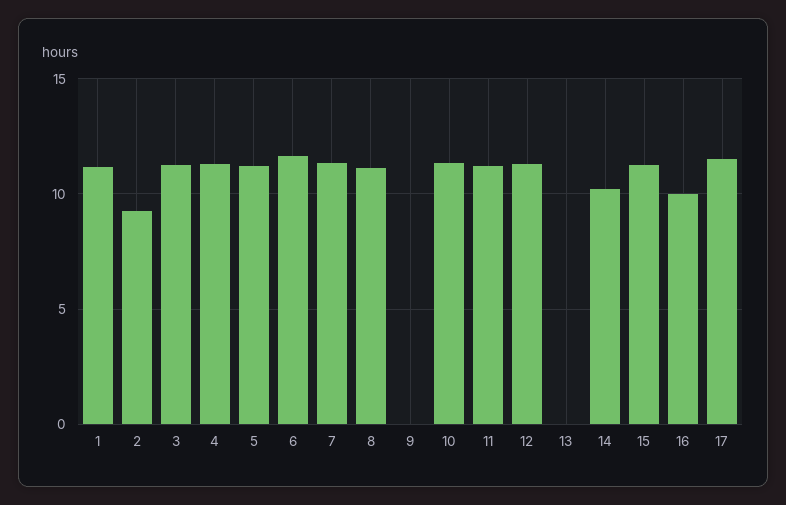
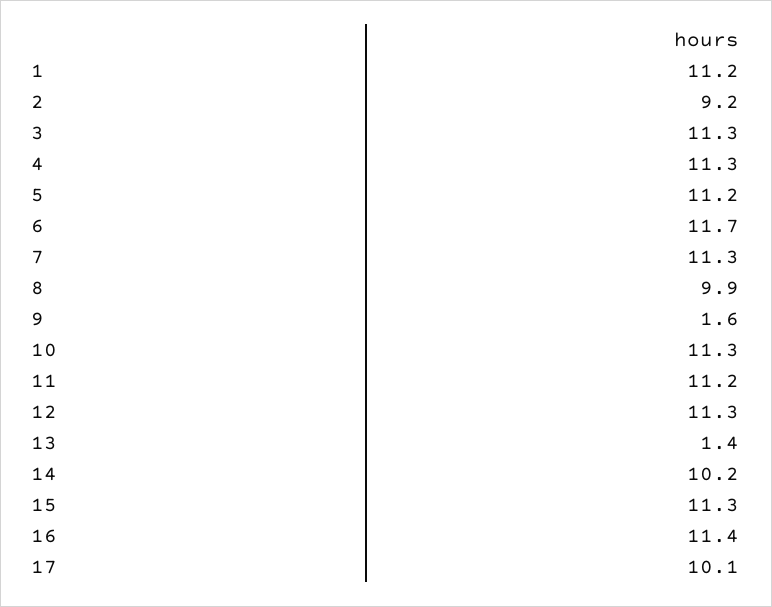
8: 11 -> 9.9
9: 0 -> 1.6
13: 0 -> 1.4
16: 10 -> 11.4
17: 11.5 -> 10.1

